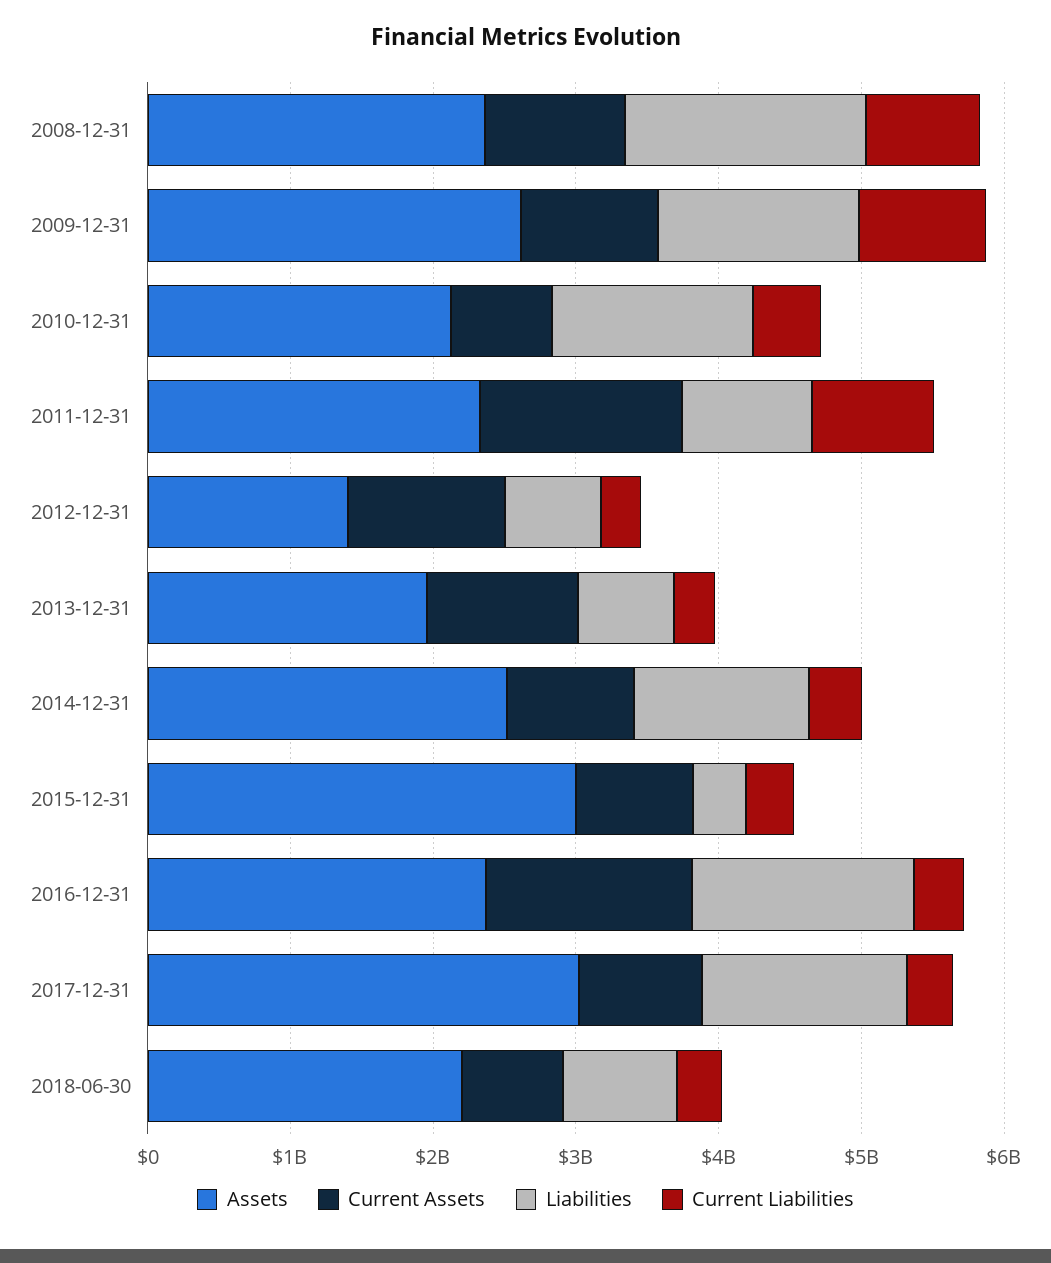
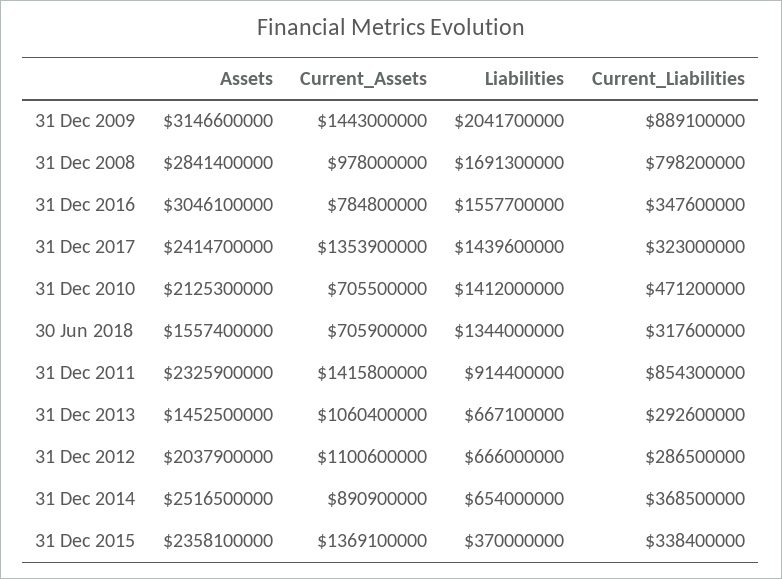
Assets, 2008-12-31: 2400000000 -> 2841400000
Assets, 2009-12-31: 2600000000 -> 3146600000
Current Assets, 2009-12-31: 1000000000 -> 1443000000
Liabilities, 2009-12-31: 1400000000 -> 2041700000
Assets, 2012-12-31: 1400000000 -> 2037900000
Assets, 2013-12-31: 2000000000 -> 1452500000
Liabilities, 2014-12-31: 1200000000 -> 654000000
Assets, 2015-12-31: 3000000000 -> 2358100000
Current Assets, 2015-12-31: 800000000 -> 1369100000
Assets, 2016-12-31: 2400000000 -> 3046100000
Current Assets, 2016-12-31: 1400000000 -> 784800000
Assets, 2017-12-31: 3000000000 -> 2414700000
Current Assets, 2017-12-31: 800000000 -> 1353900000
Assets, 2018-06-30: 2200000000 -> 1557400000
Liabilities, 2018-06-30: 800000000 -> 1344000000

